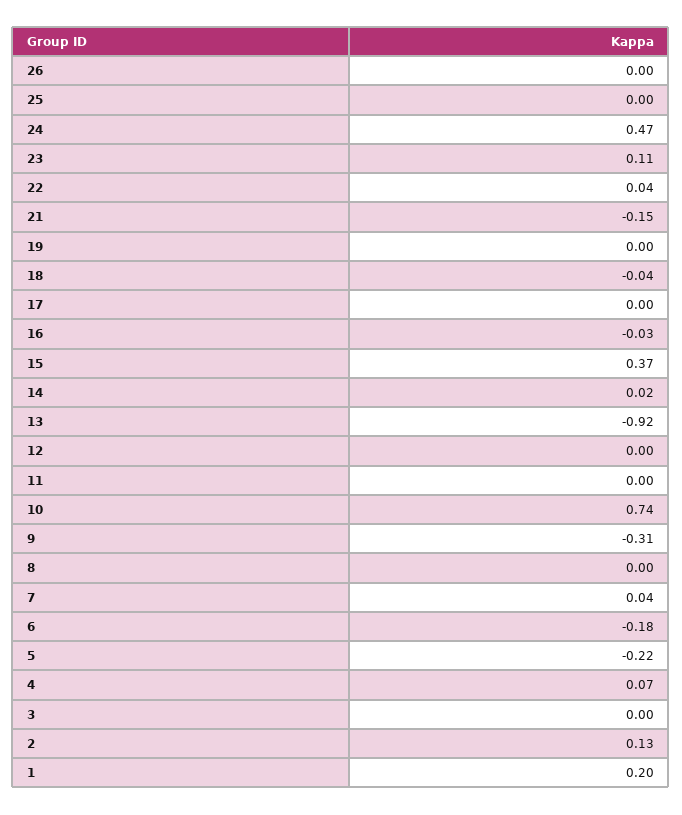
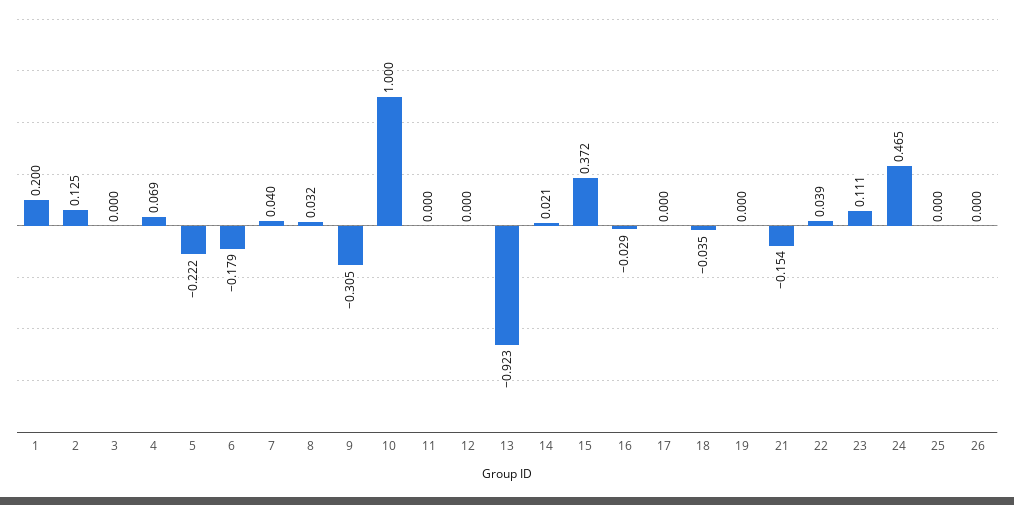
10: 0.74 -> 1
8: 0 -> 0.032

